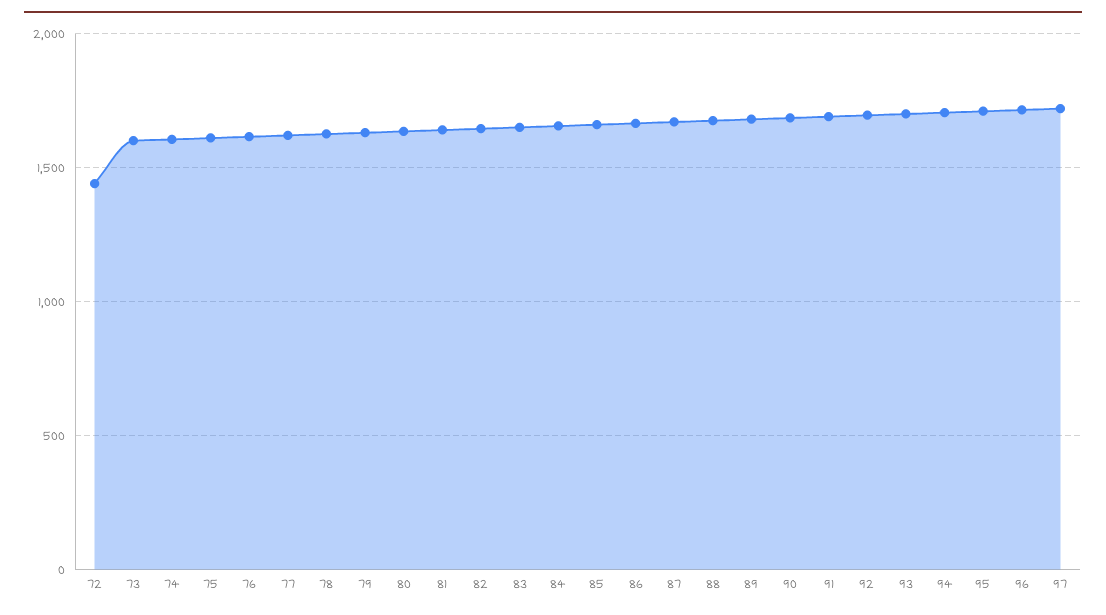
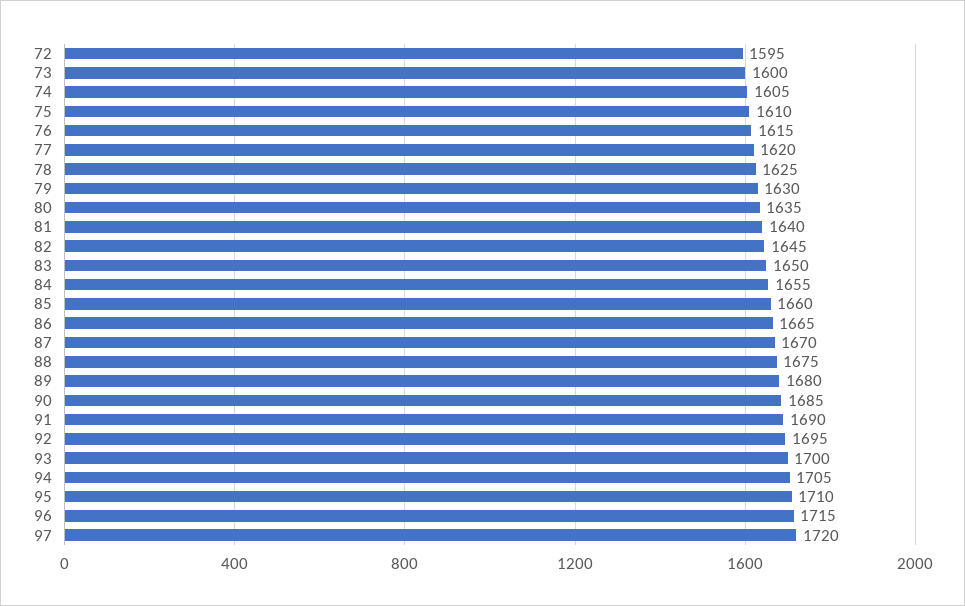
72: 1450 -> 1595

